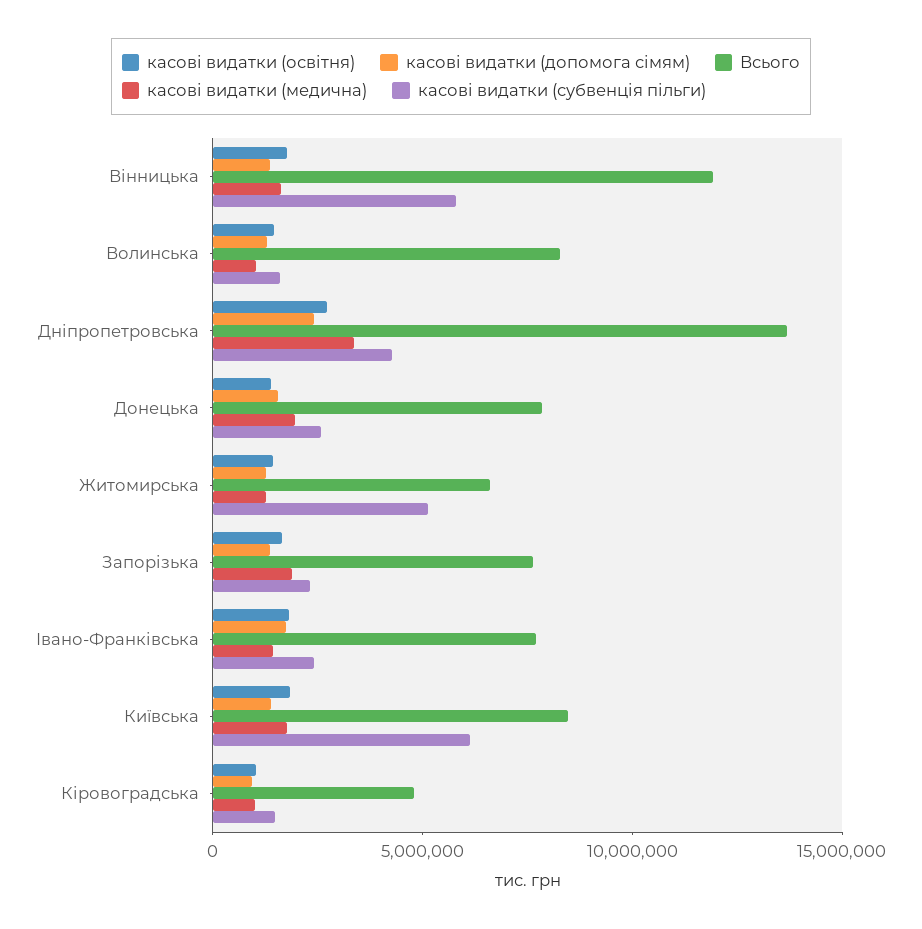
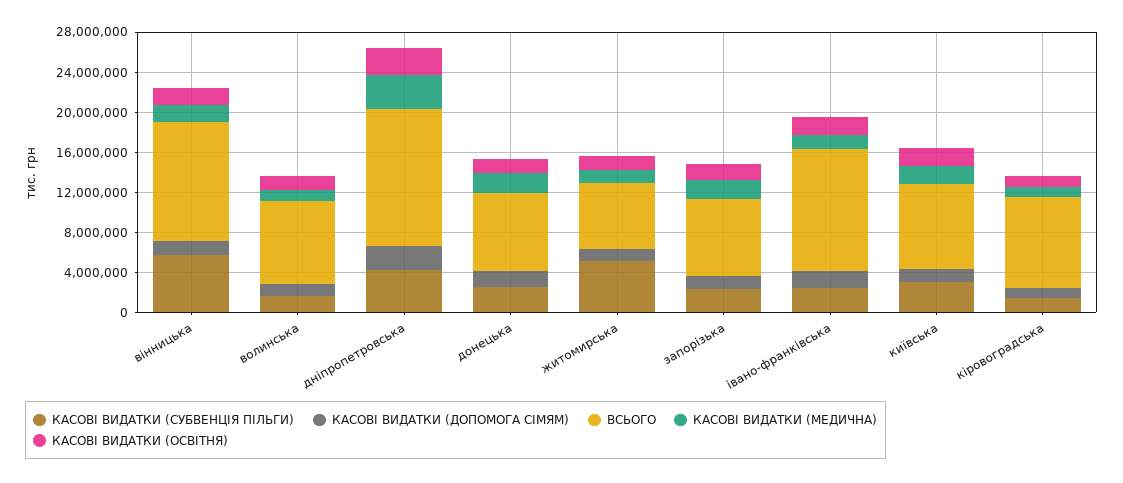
Всього, Івано-Франківська: 8000000 -> 12000000
касові видатки (субвенція пільги), Київська: 6000000 -> 3000000
Всього, Кіровоградська: 5000000 -> 9000000

